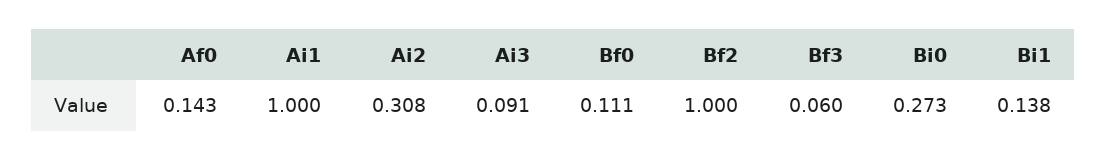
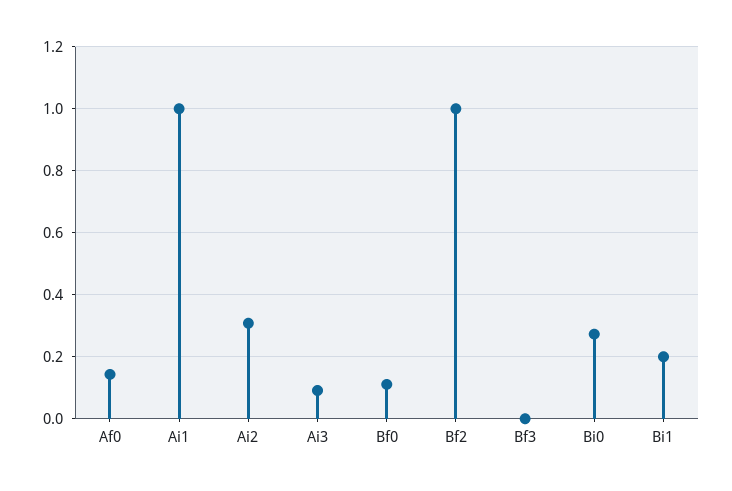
Bf3: 0.06 -> 0
Bi1: 0.138 -> 0.2

